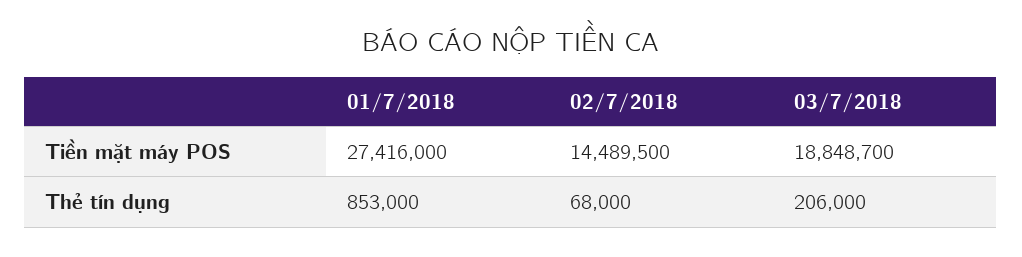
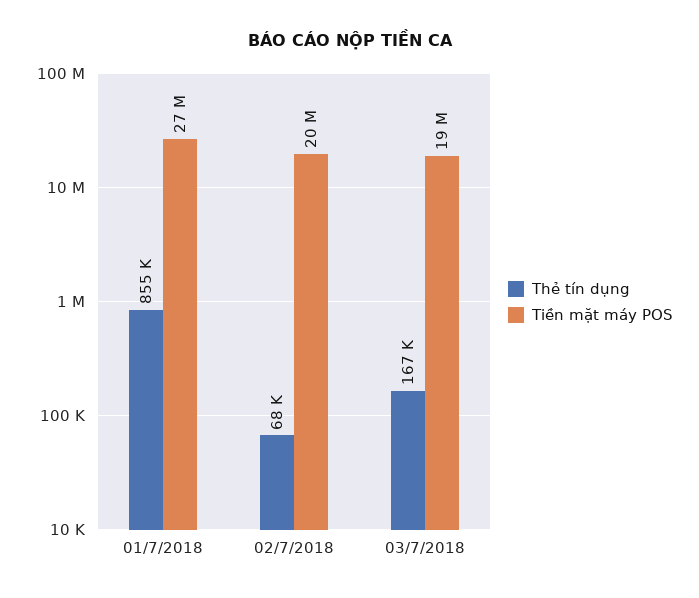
Tiền mặt máy POS, 02/7/2018: 14489500 -> 20000000
Thẻ tín dụng, 01/7/2018: 853000 -> 855000
Thẻ tín dụng, 03/7/2018: 206000 -> 167000

